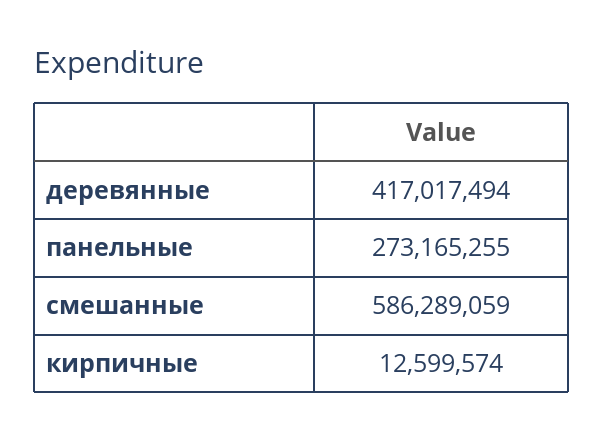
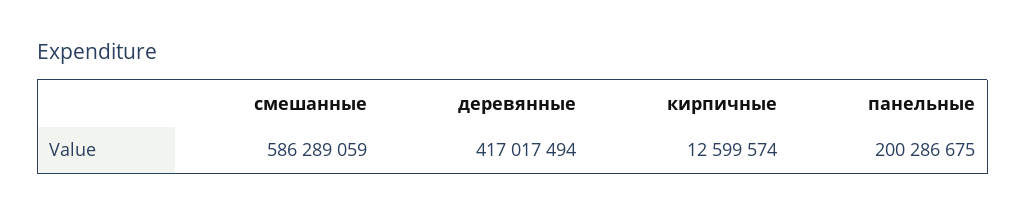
панельные: 273165255 -> 200286675

